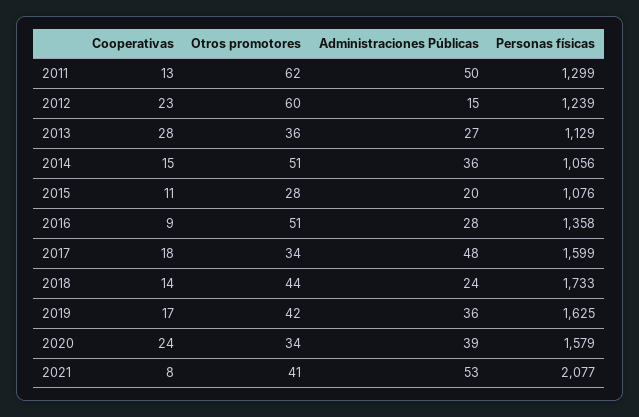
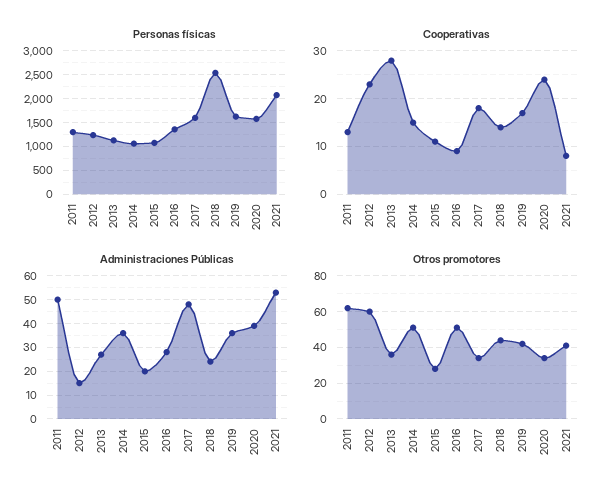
Personas físicas, 2018: 1733 -> 2500

